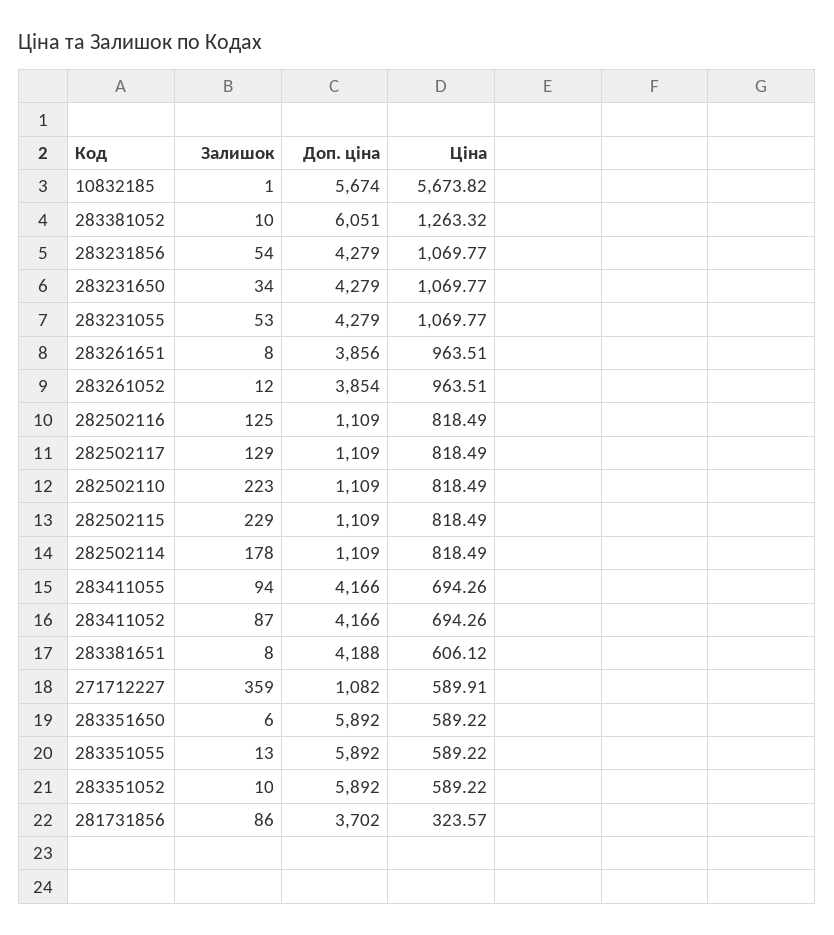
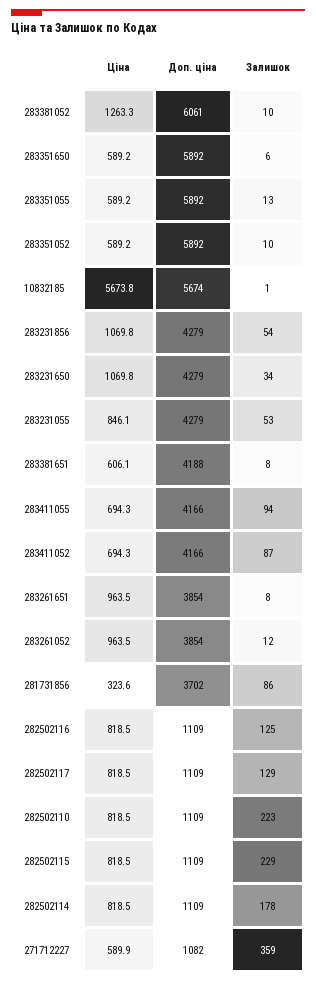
Доп. ціна, 283381052: 6051 -> 6061
Ціна, 283231055: 1069.77 -> 846.1
Доп. ціна, 283261651: 3856 -> 3854

